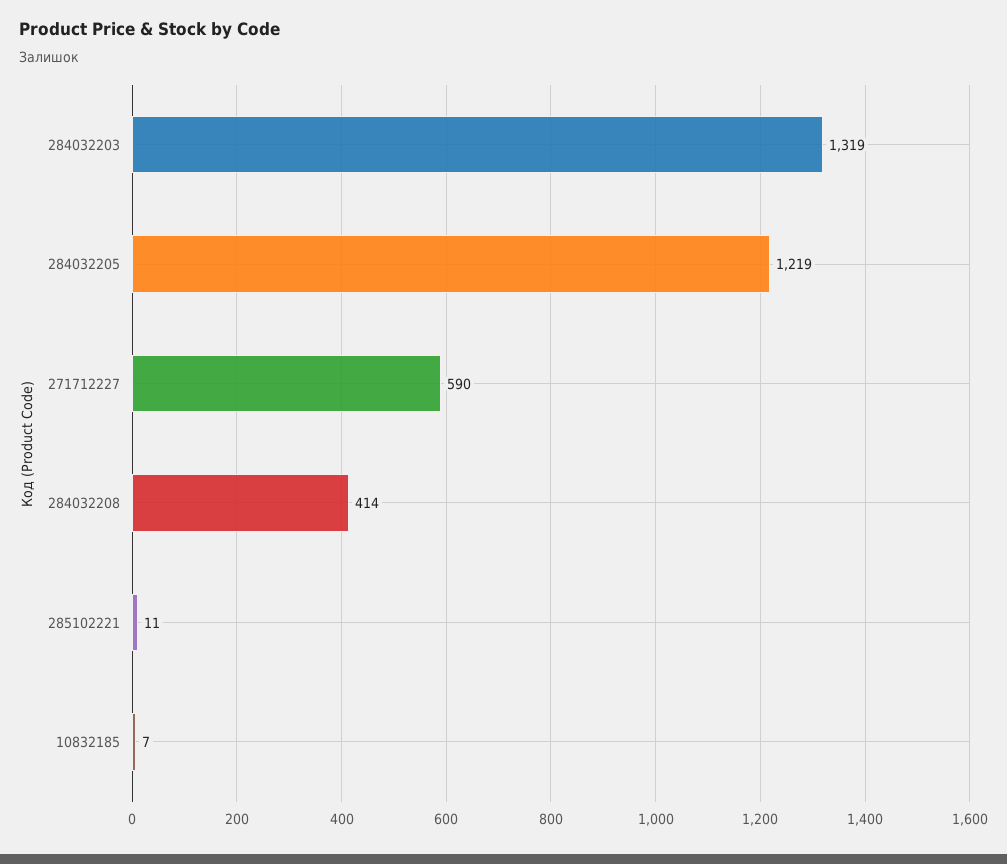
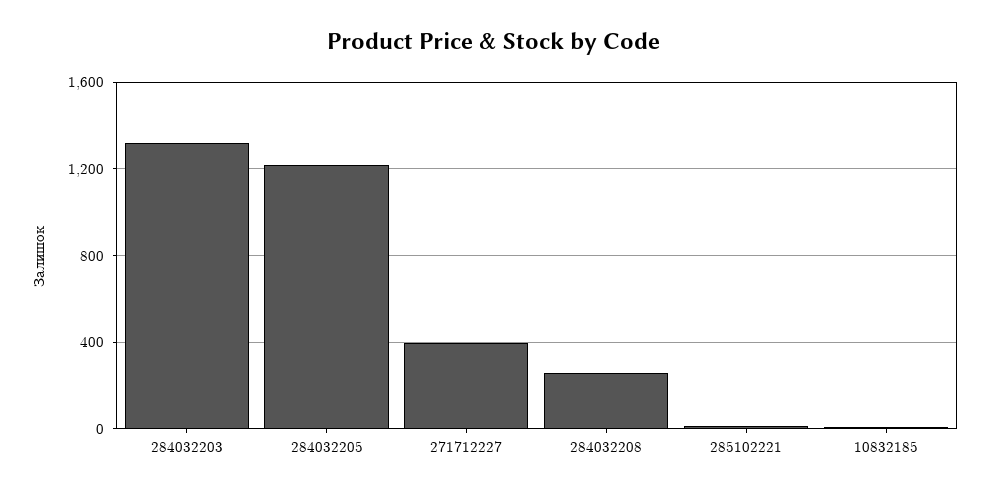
271712227: 590 -> 400
284032208: 414 -> 250

